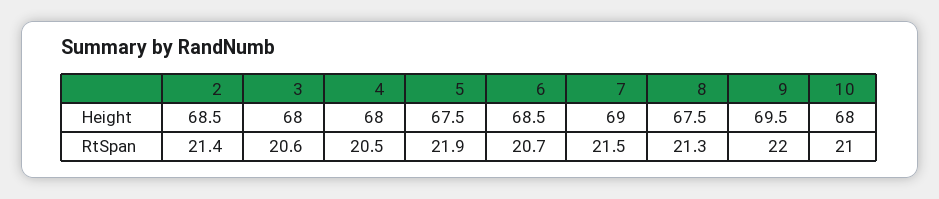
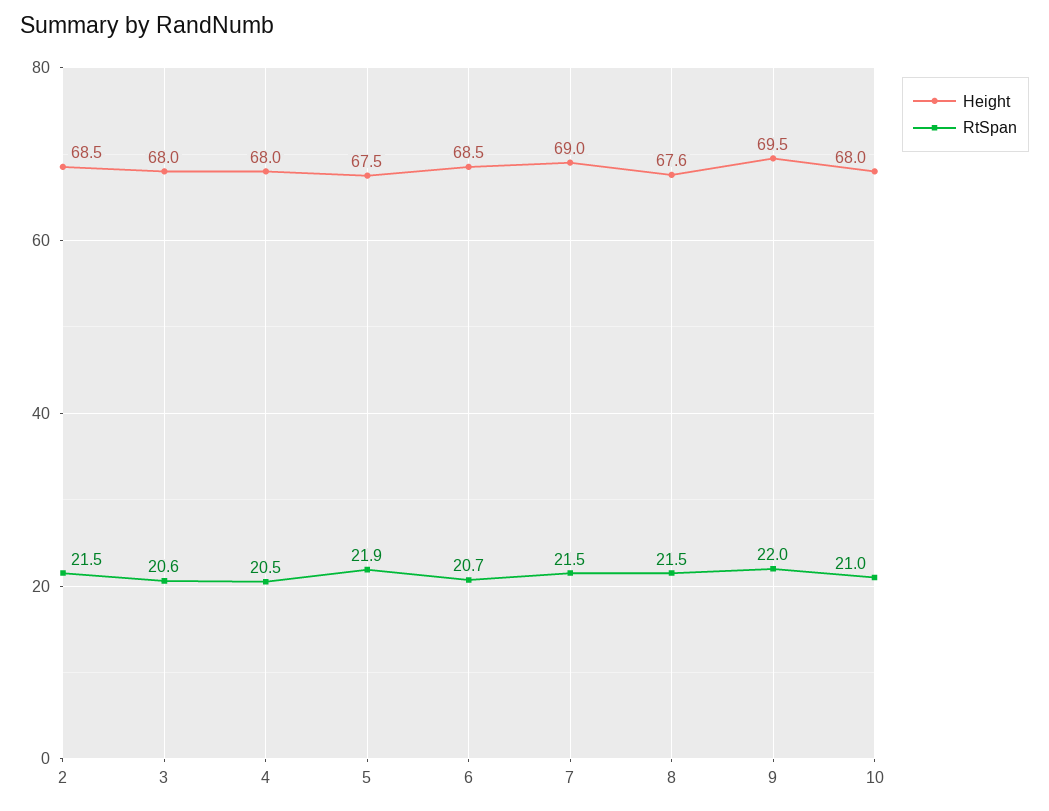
Height, 8: 67.5 -> 67.6
RtSpan, 2: 21.4 -> 21.5
RtSpan, 8: 21.3 -> 21.5

